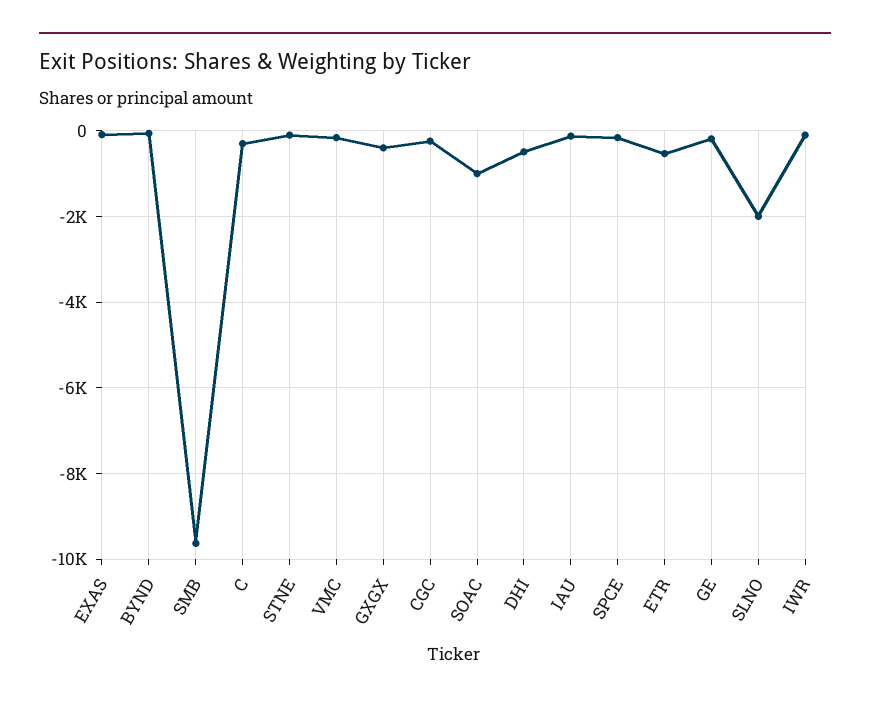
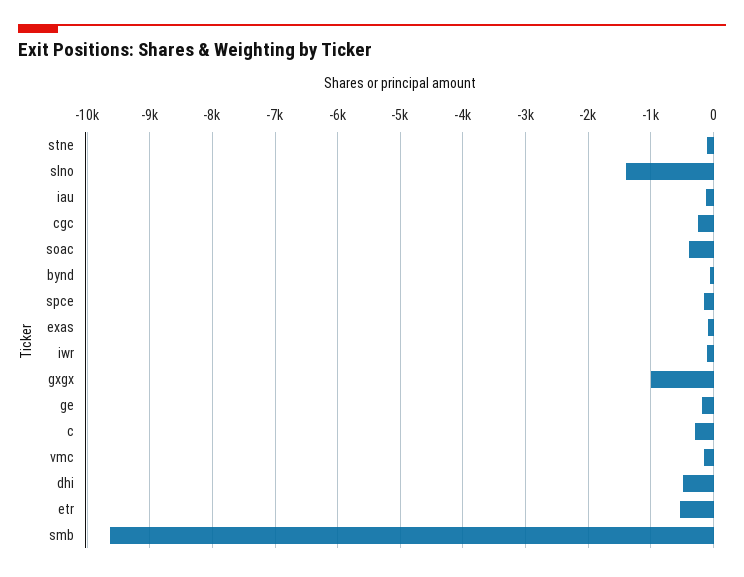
GXGX: -400 -> -1000
SOAC: -1000 -> -400
SLNO: -2000 -> -1400

